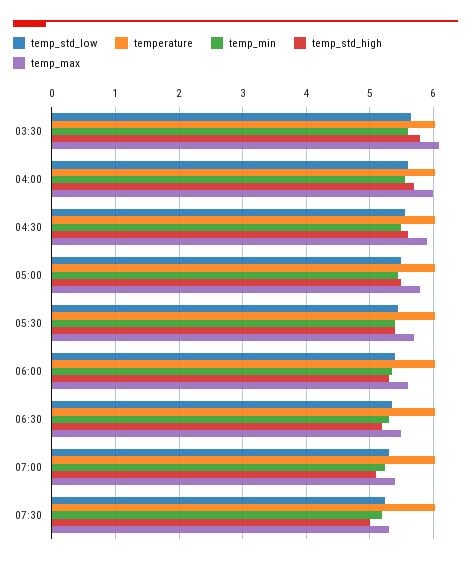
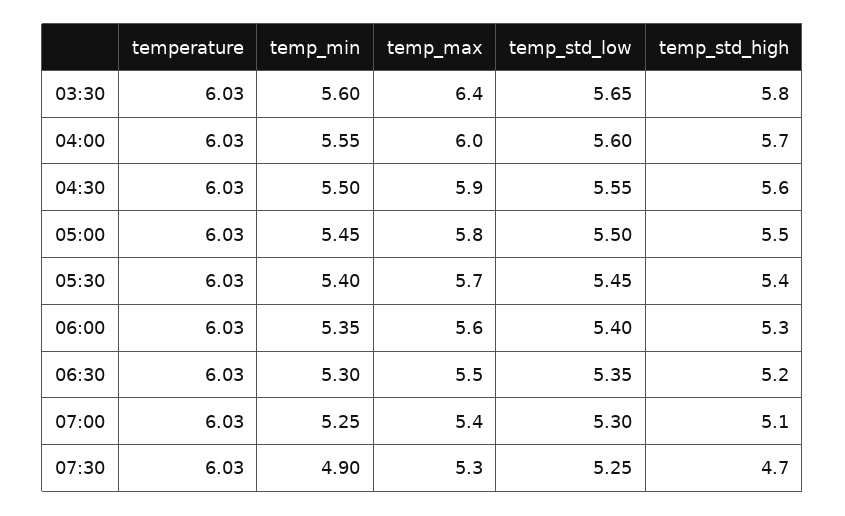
temp_max, 03:30: 6.1 -> 6.4
temp_min, 07:30: 5.2 -> 4.9
temp_std_high, 07:30: 5 -> 4.7

